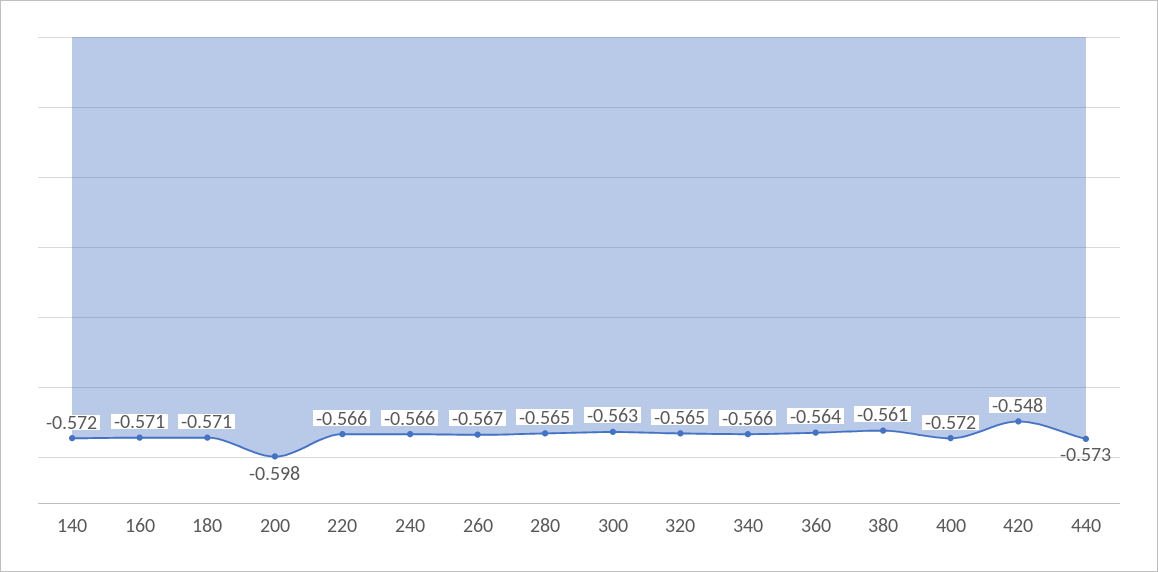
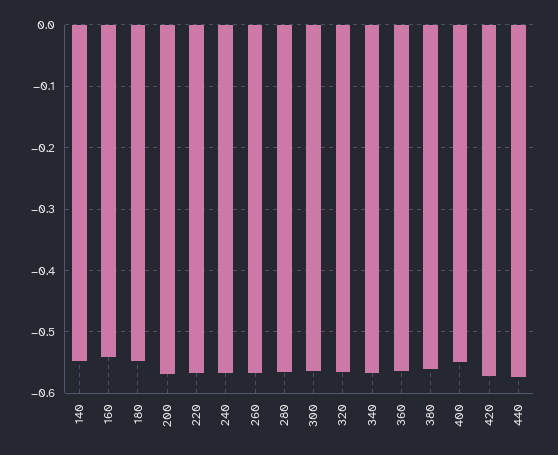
140: -0.572 -> -0.55
160: -0.571 -> -0.54
180: -0.571 -> -0.55
200: -0.598 -> -0.57
400: -0.572 -> -0.55
420: -0.548 -> -0.57

